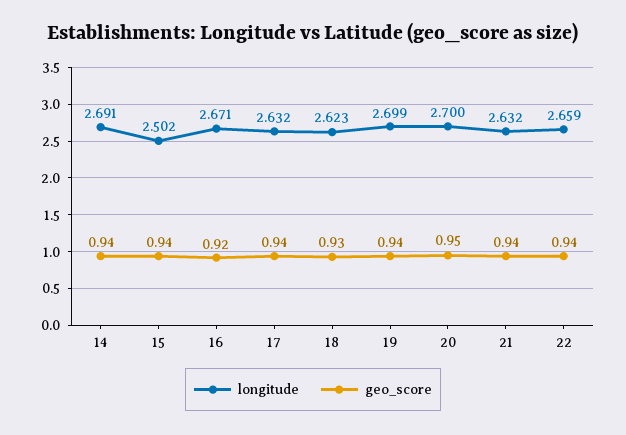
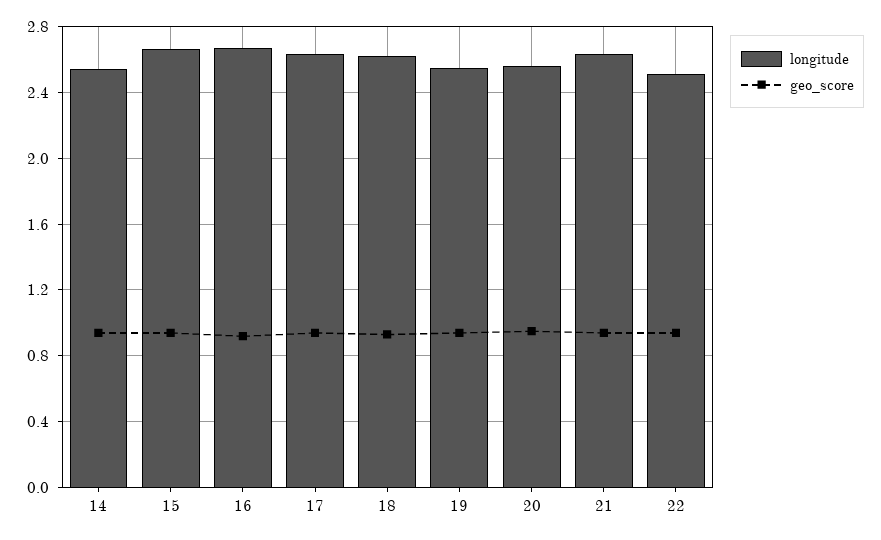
longitude, 14: 2.691 -> 2.55
longitude, 15: 2.502 -> 2.65
longitude, 19: 2.699 -> 2.55
longitude, 20: 2.7 -> 2.55
longitude, 22: 2.659 -> 2.5

